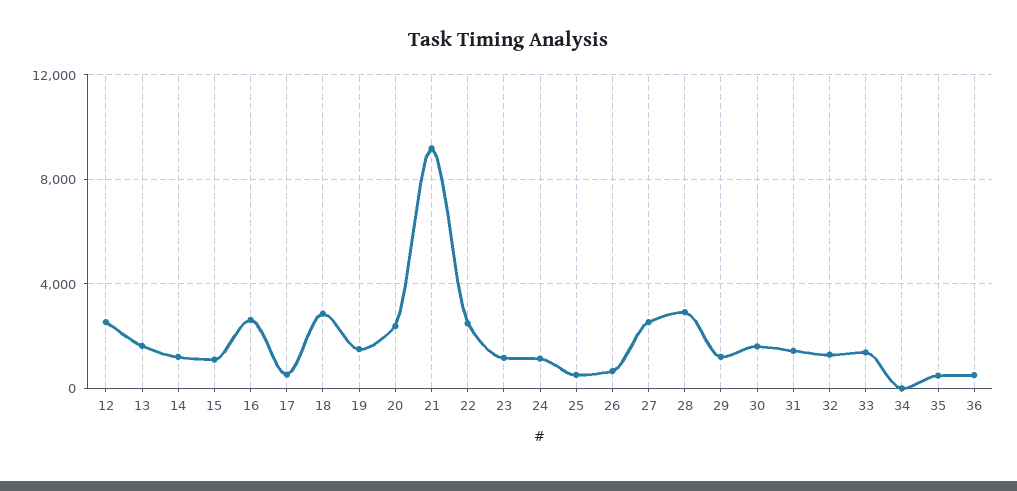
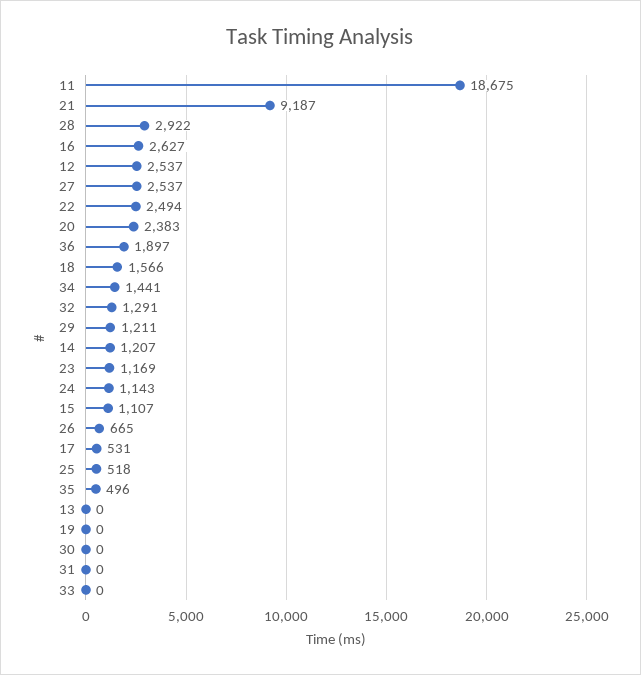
13: 1500 -> 0
18: 3000 -> 1566
19: 1500 -> 0
30: 1500 -> 0
31: 1500 -> 0
33: 1500 -> 0
34: 0 -> 1441
36: 500 -> 1897
11: none -> 18675

